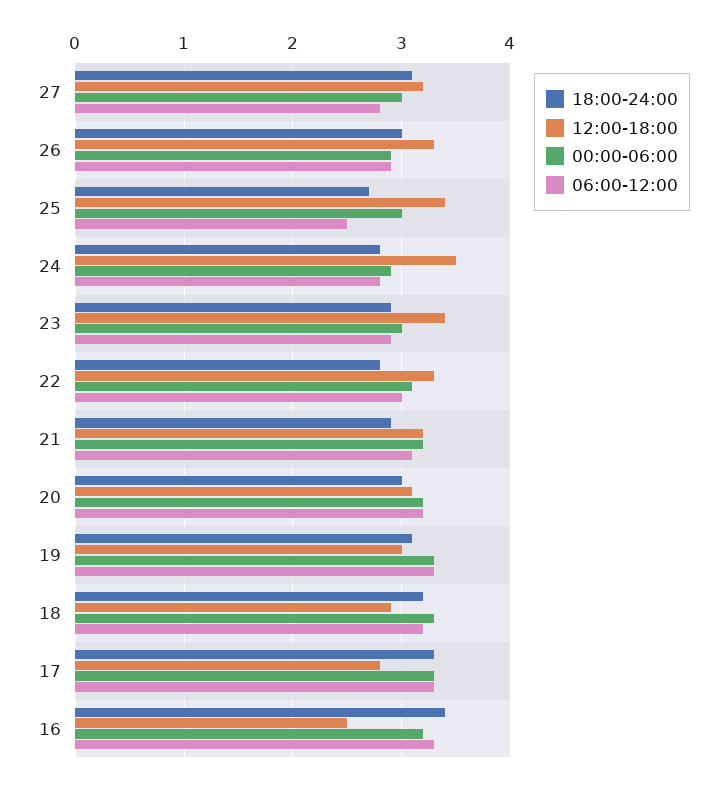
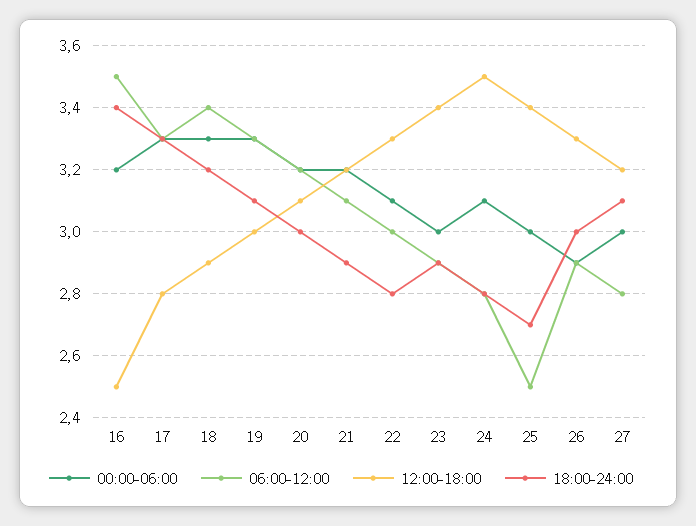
00:00-06:00, 24: 2.9 -> 3.1
06:00-12:00, 18: 3.2 -> 3.4
06:00-12:00, 16: 3.3 -> 3.5

